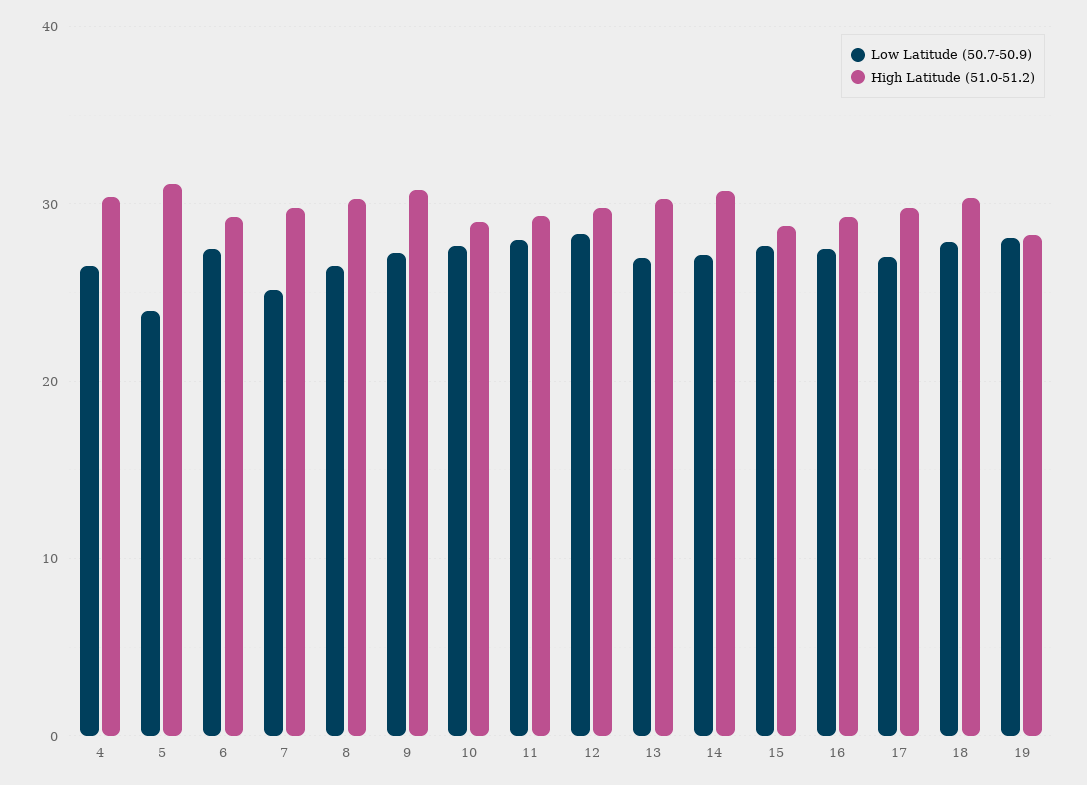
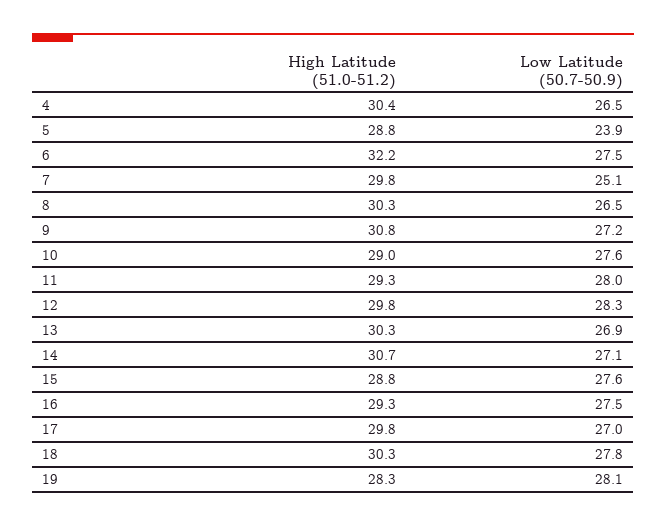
High Latitude (51.0-51.2), 5: 31 -> 28.8
High Latitude (51.0-51.2), 6: 29 -> 32.2

